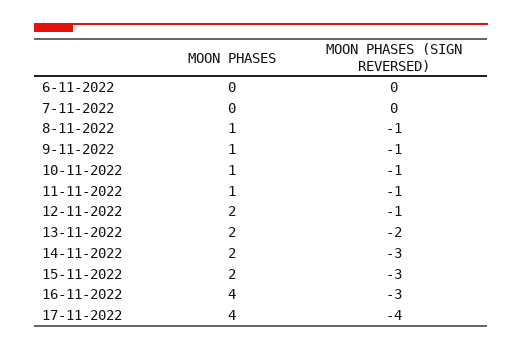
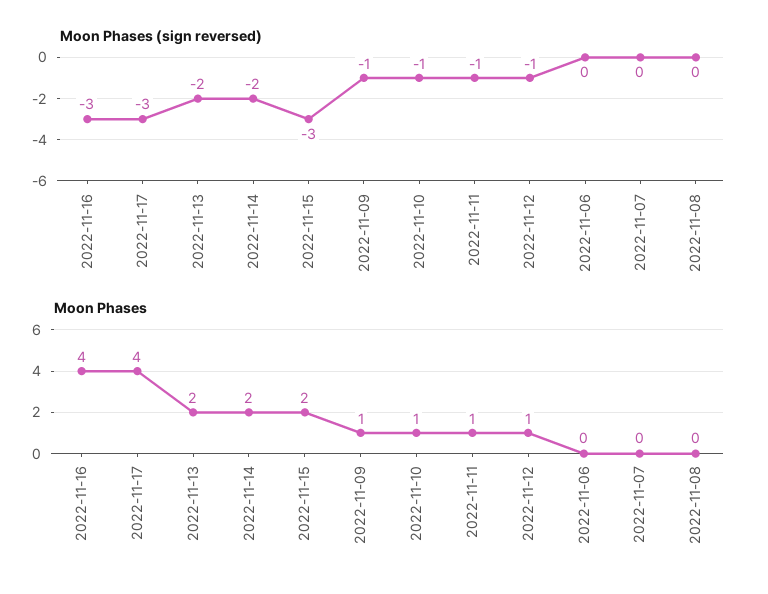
MOON PHASES, 8-11-2022: 1 -> 0
MOON PHASES (SIGN REVERSED), 8-11-2022: -1 -> 0
MOON PHASES, 12-11-2022: 2 -> 1
MOON PHASES (SIGN REVERSED), 14-11-2022: -3 -> -2
MOON PHASES (SIGN REVERSED), 17-11-2022: -4 -> -3

